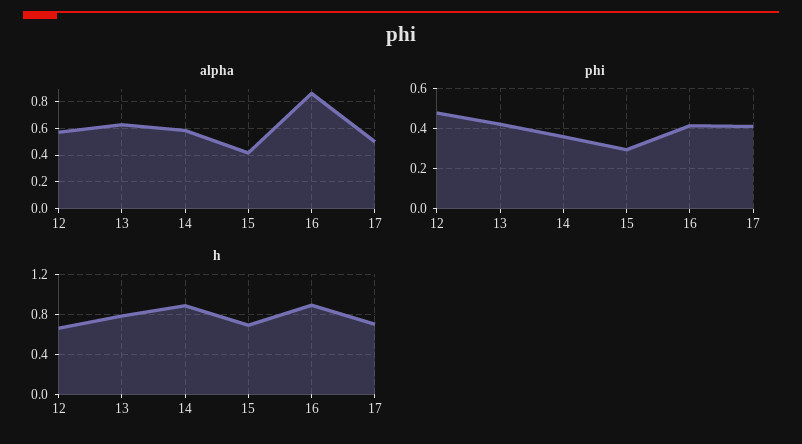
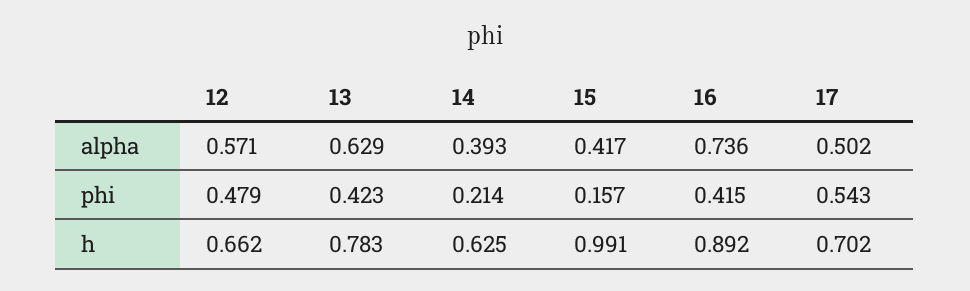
alpha, 14: 0.6 -> 0.393
alpha, 16: 0.85 -> 0.736
phi, 14: 0.35 -> 0.214
phi, 15: 0.3 -> 0.157
phi, 17: 0.4 -> 0.543
h, 14: 0.9 -> 0.625
h, 15: 0.7 -> 0.991

